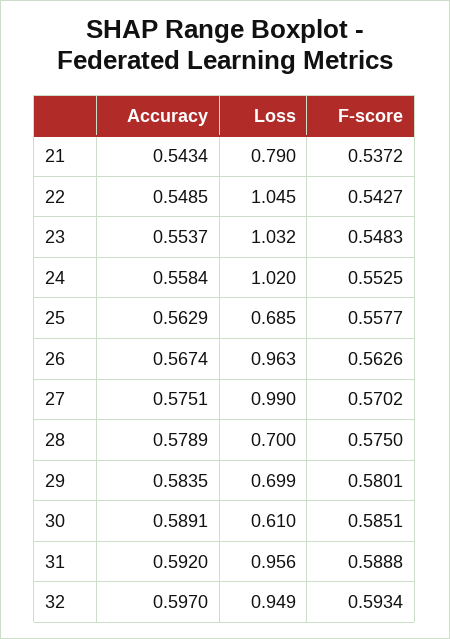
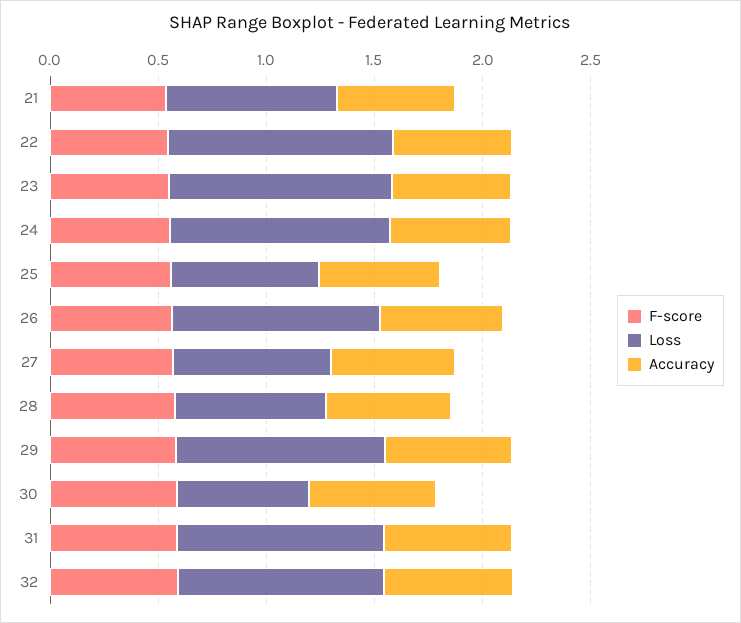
Loss, 27: 0.99 -> 0.7
Loss, 29: 0.699 -> 1

